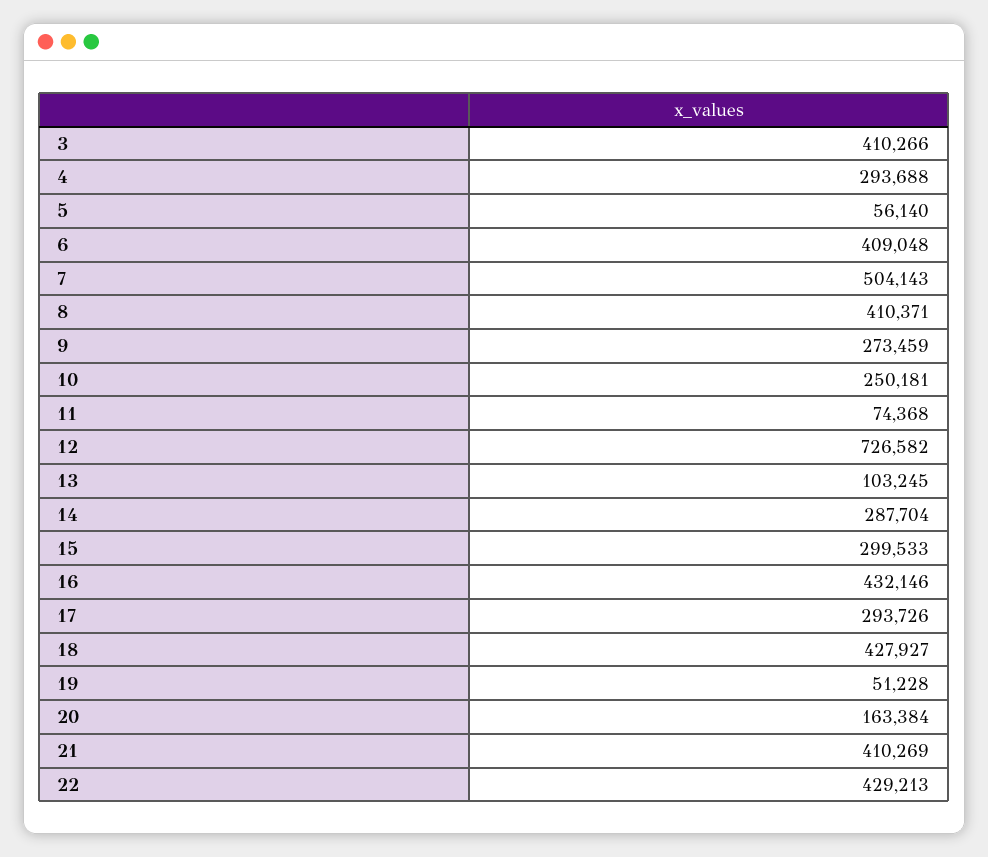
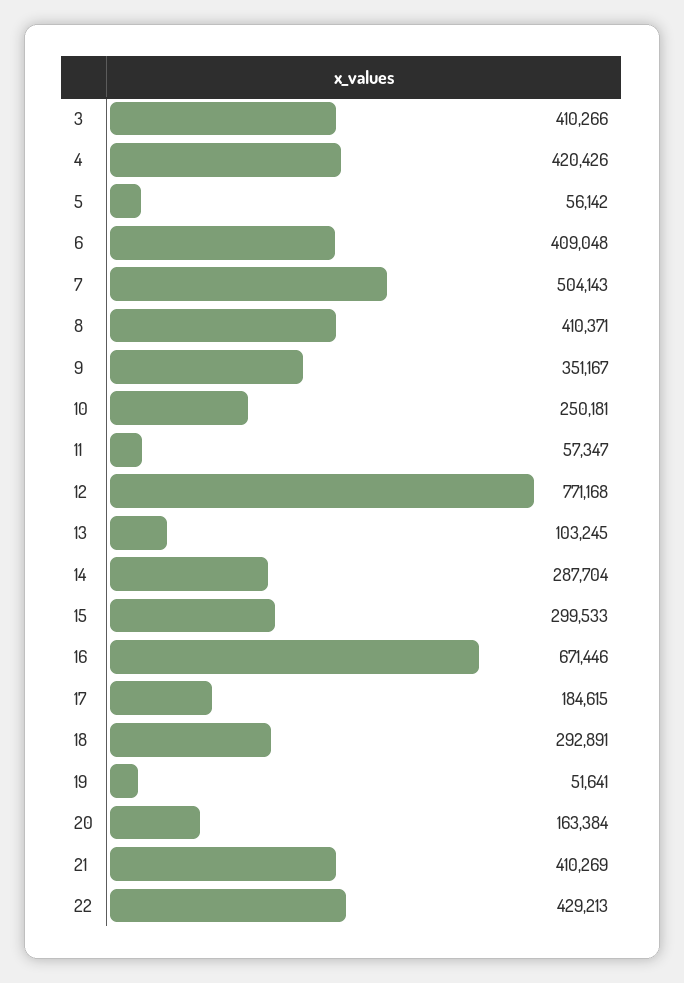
4: 293688 -> 420426
5: 56140 -> 56142
9: 273459 -> 351167
11: 74368 -> 57347
12: 726582 -> 771168
16: 432146 -> 671446
17: 293726 -> 184615
18: 427927 -> 292891
19: 51228 -> 51641

